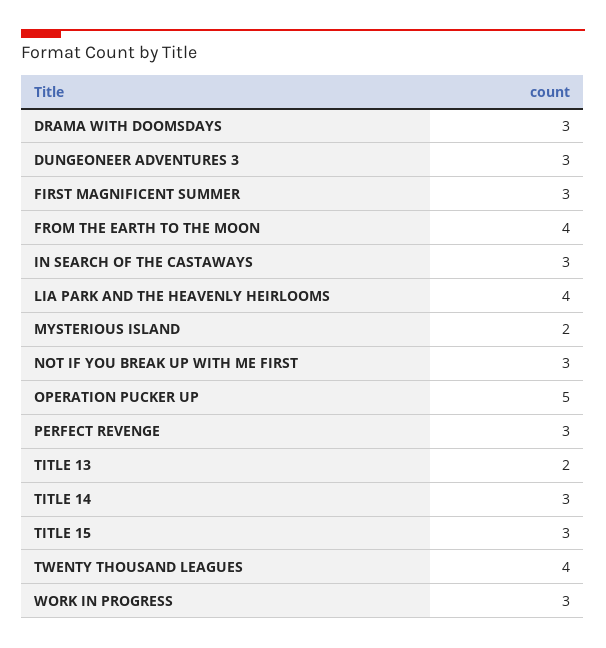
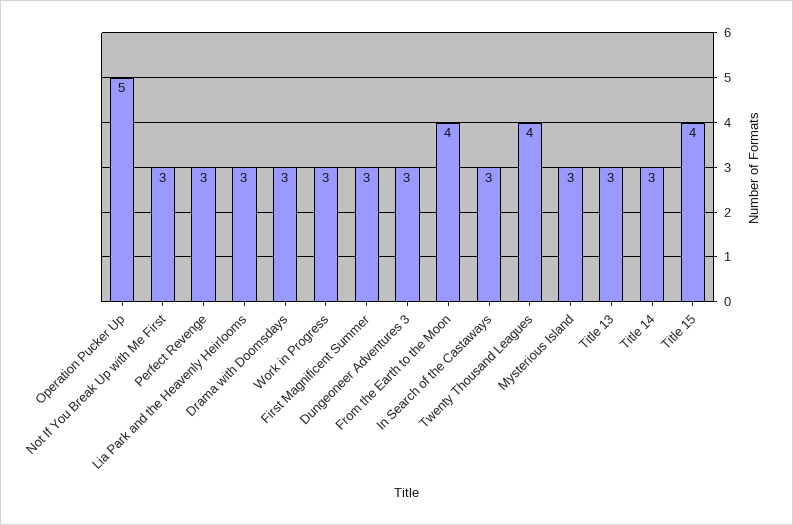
LIA PARK AND THE HEAVENLY HEIRLOOMS: 4 -> 3
MYSTERIOUS ISLAND: 2 -> 3
TITLE 13: 2 -> 3
TITLE 15: 3 -> 4

